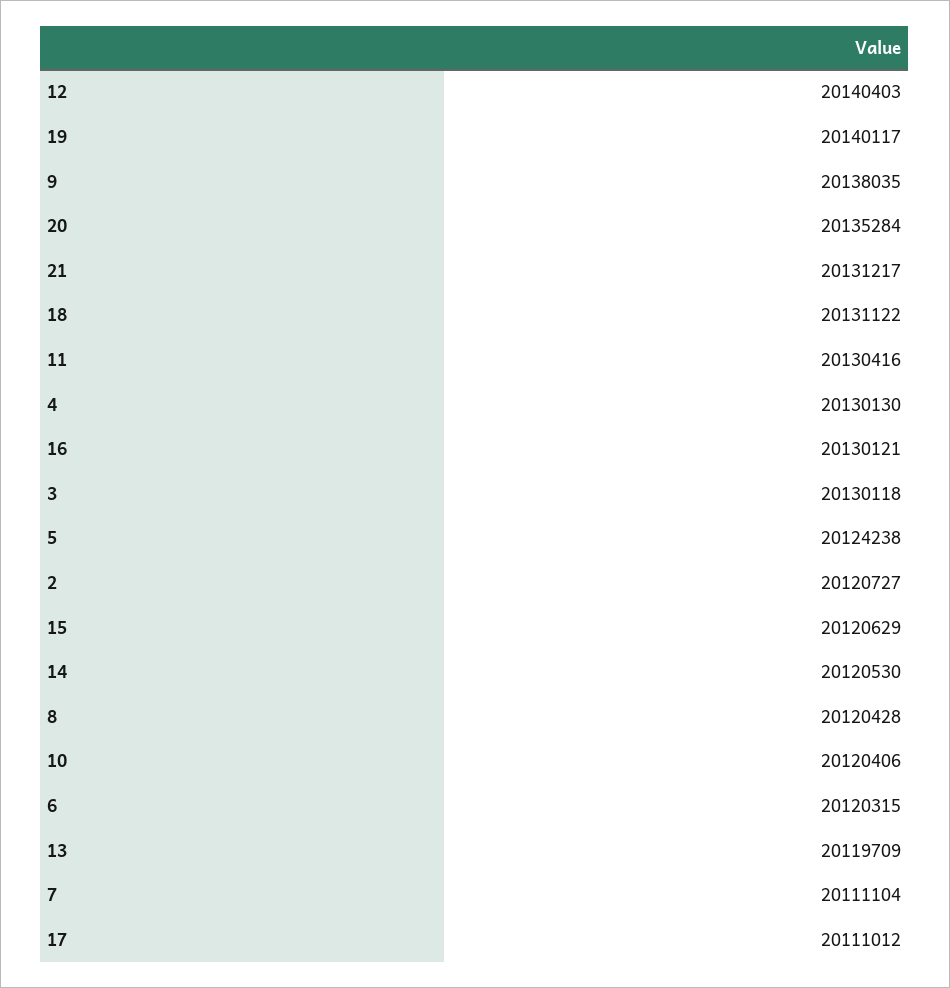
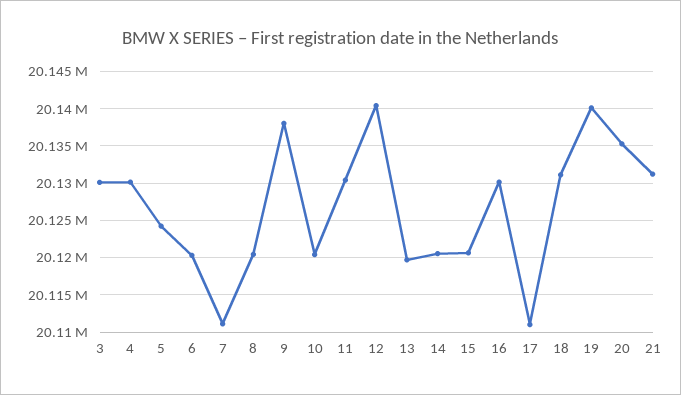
2: 20120727 -> none

